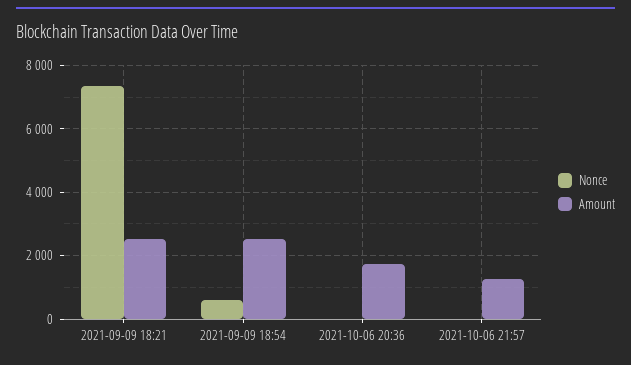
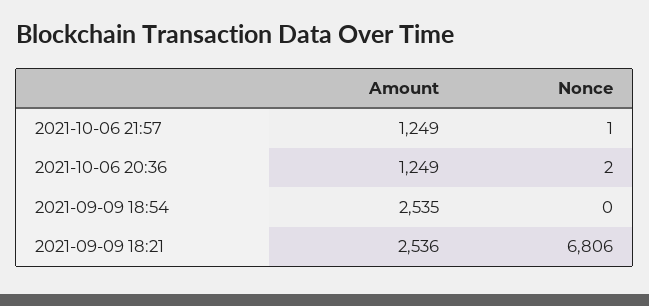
Nonce, 2021-09-09 18:21: 7400 -> 6806
Nonce, 2021-09-09 18:54: 600 -> 0
Amount, 2021-10-06 20:36: 1800 -> 1249

